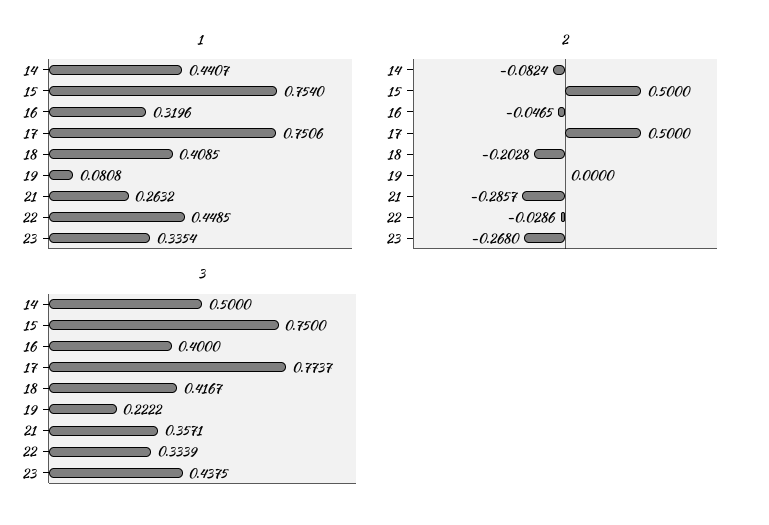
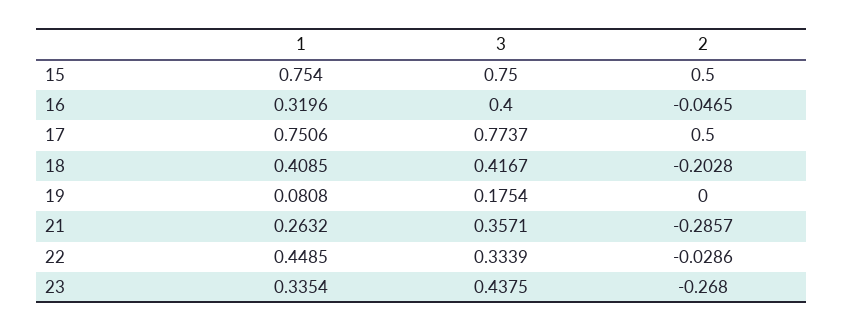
1, 14: 0.4407 -> none
2, 14: -0.0824 -> none
3, 14: 0.5 -> none
3, 19: 0.2222 -> 0.1754

